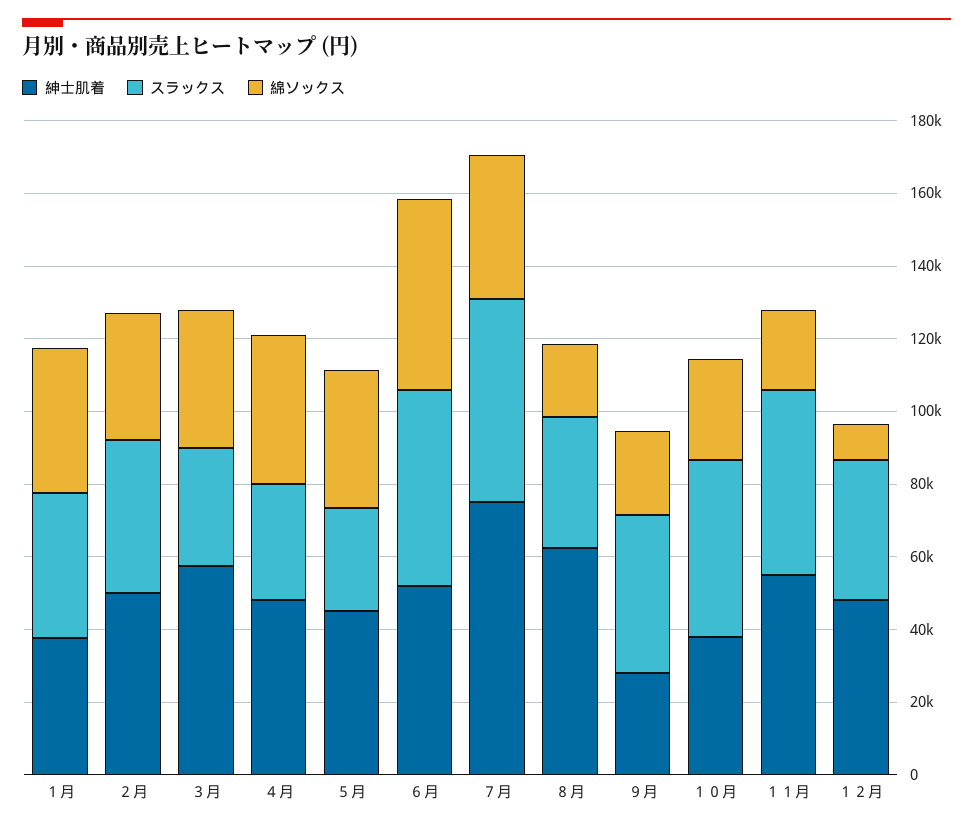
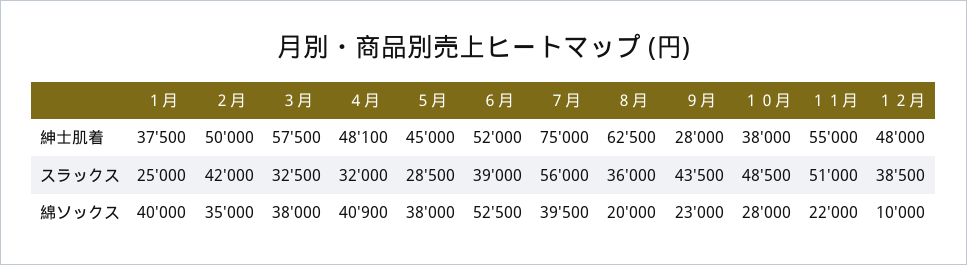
スラックス, １月: 40000 -> 25000
スラックス, ６月: 55000 -> 39000

